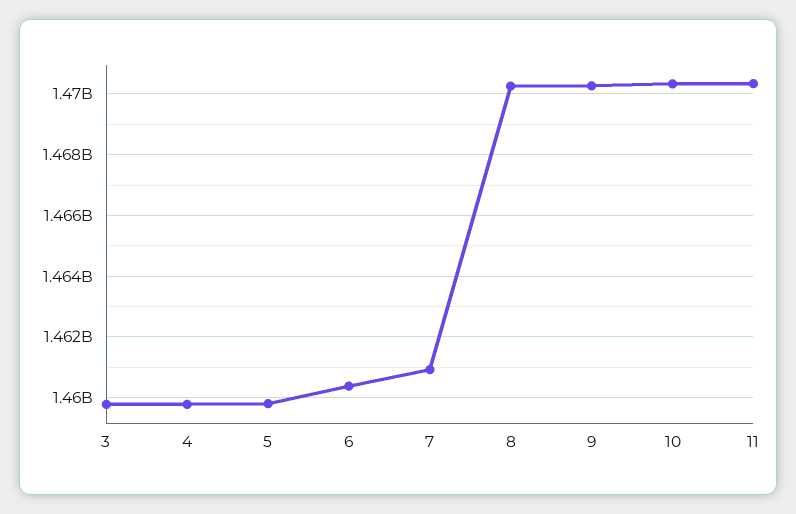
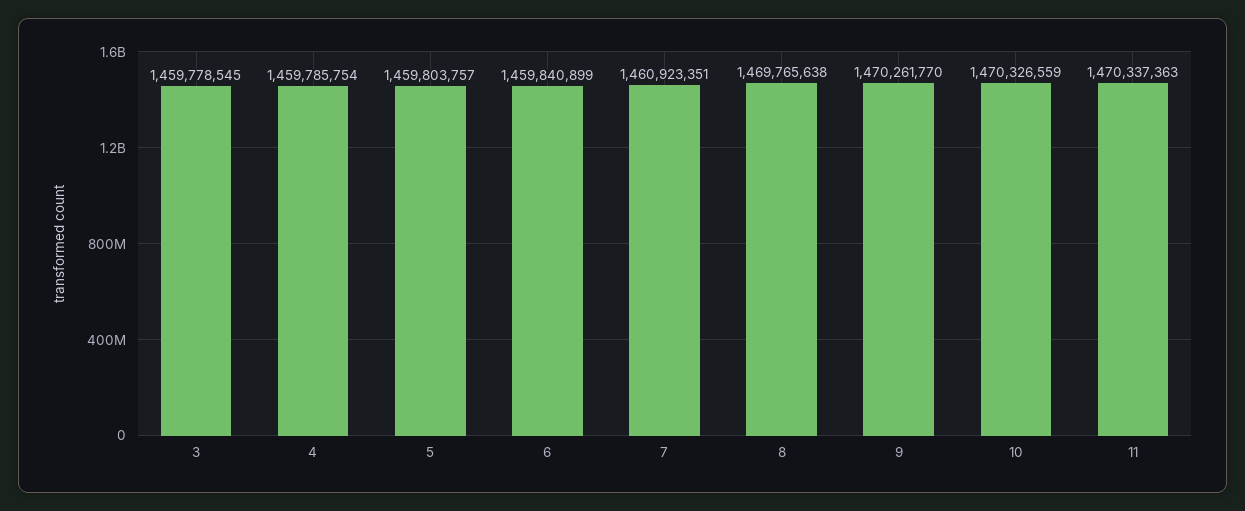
6: 1460400000 -> 1459840899
8: 1470200000 -> 1469765638

